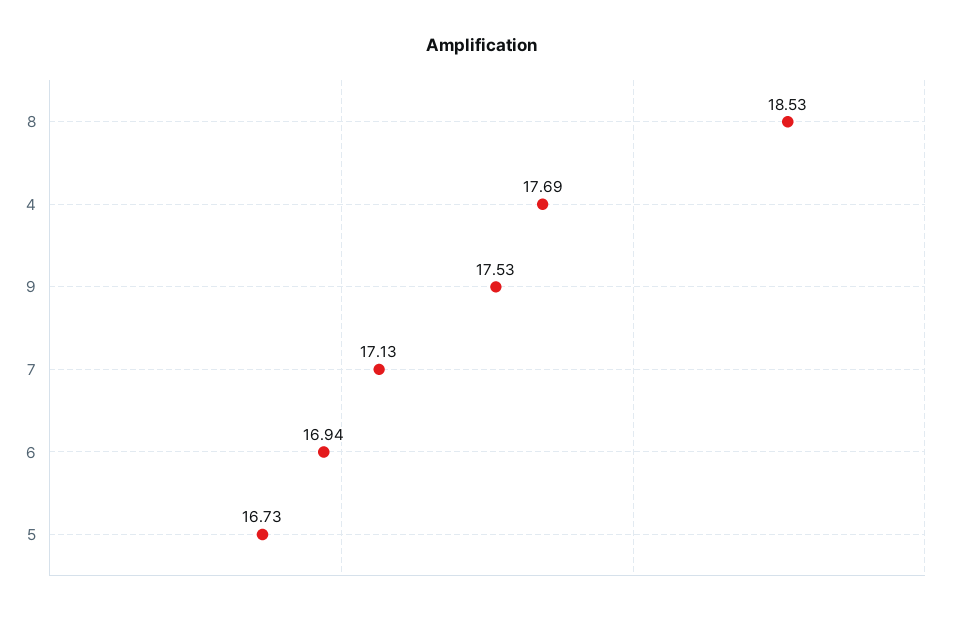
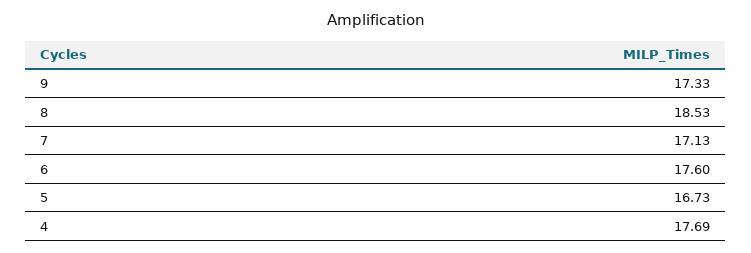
9: 17.53 -> 17.33
6: 16.94 -> 17.6

